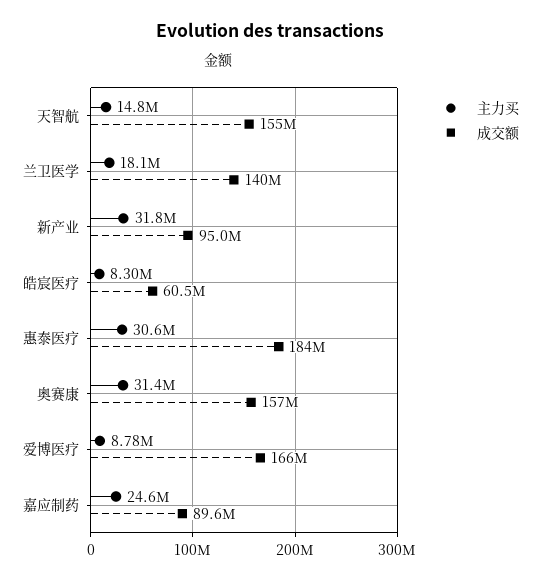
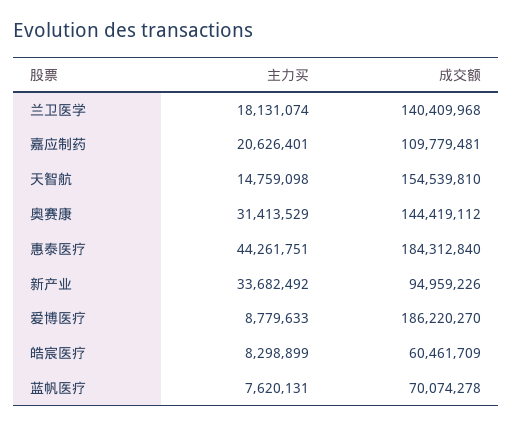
主力买, 新产业: 31800000 -> 33682492
主力买, 惠泰医疗: 30600000 -> 44261751
成交额, 奥赛康: 157000000 -> 144419112
成交额, 爱博医疗: 166000000 -> 186220270
主力买, 嘉应制药: 24600000 -> 20626401
成交额, 嘉应制药: 89600000 -> 109779481
主力买, 蓝帆医疗: none -> 7620131
成交额, 蓝帆医疗: none -> 70074278

